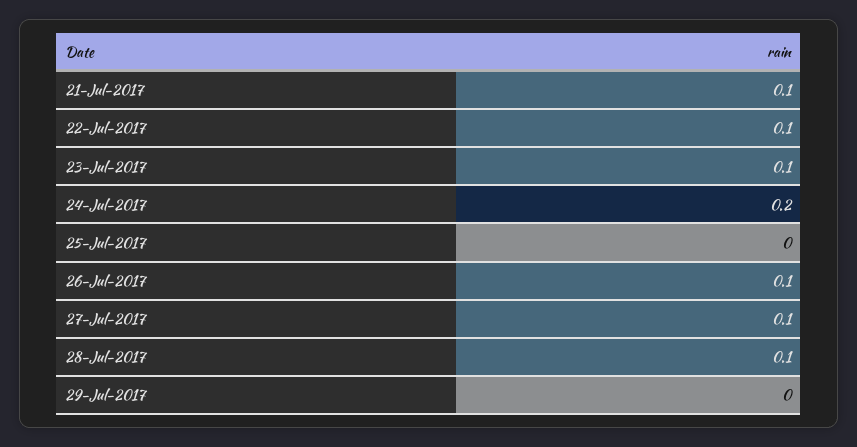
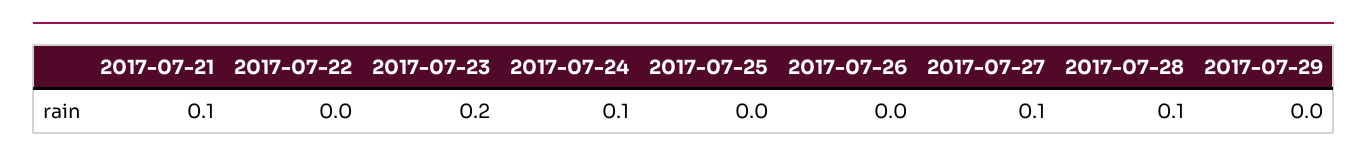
22-Jul-2017: 0.1 -> 0
23-Jul-2017: 0.1 -> 0.2
24-Jul-2017: 0.2 -> 0.1
26-Jul-2017: 0.1 -> 0

